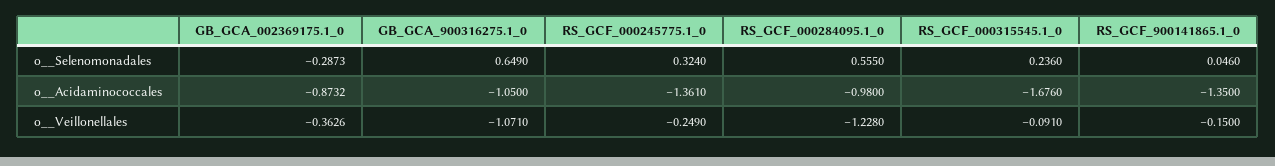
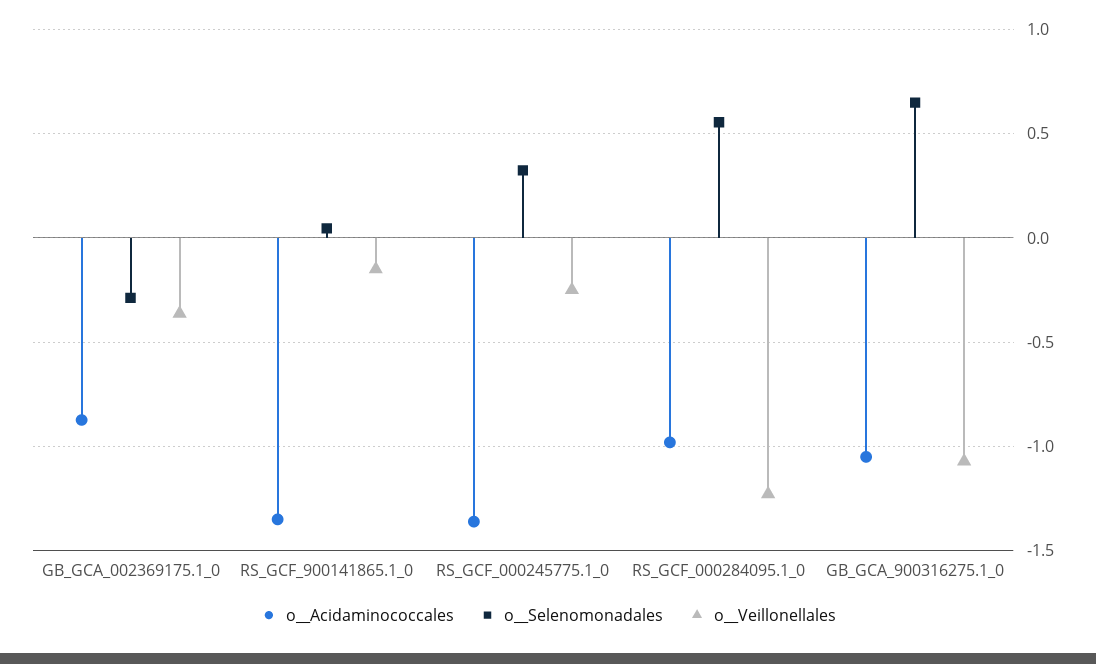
o__Selenomonadales, RS_GCF_000315545.1_0: 0.236 -> none
o__Acidaminococcales, RS_GCF_000315545.1_0: -1.676 -> none
o__Veillonellales, RS_GCF_000315545.1_0: -0.091 -> none

